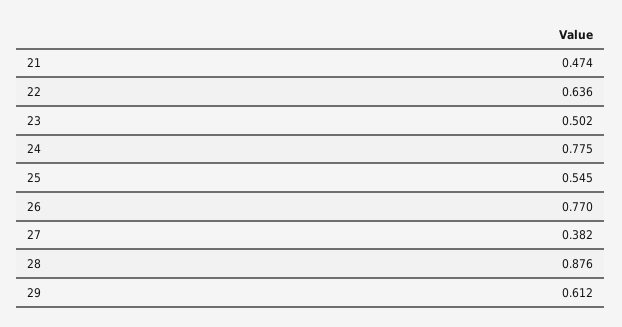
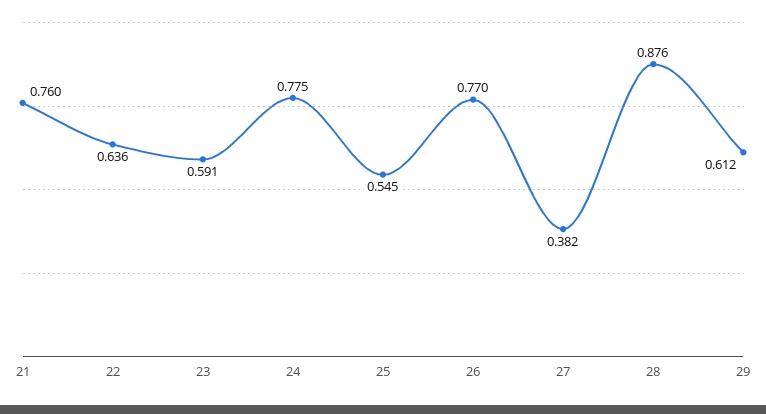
21: 0.474 -> 0.76
23: 0.502 -> 0.591

